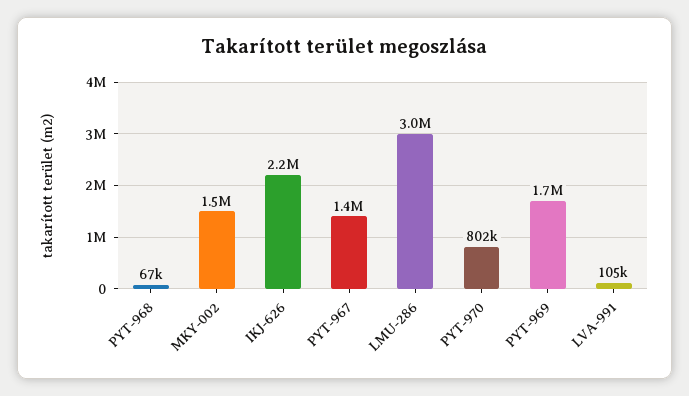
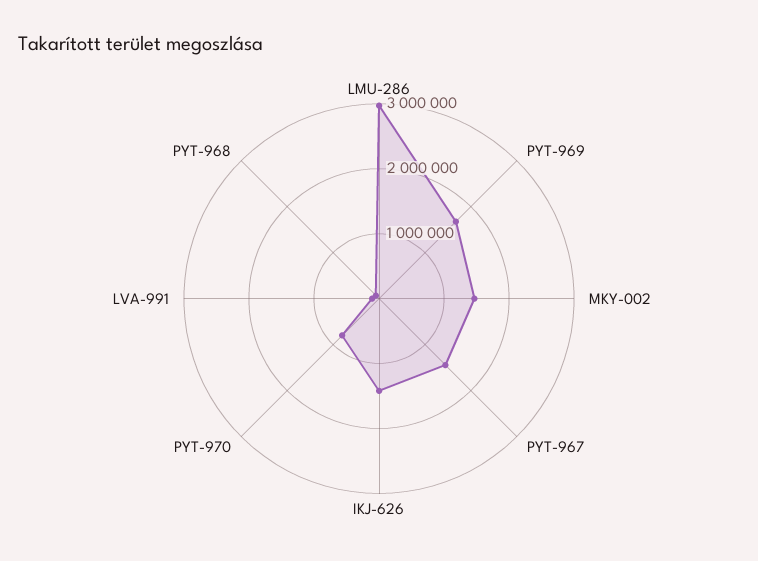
IKJ-626: 2200000 -> 1400000

